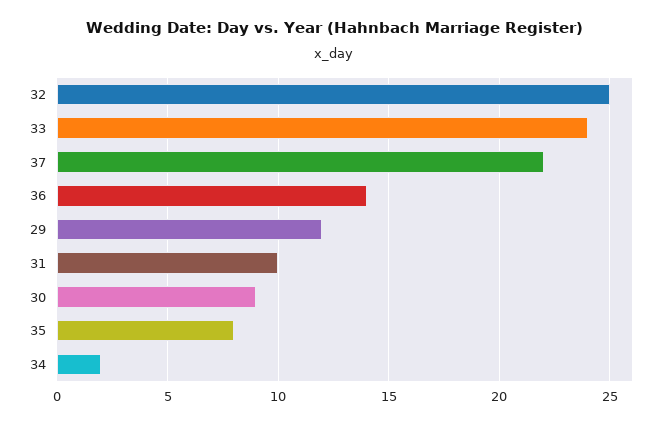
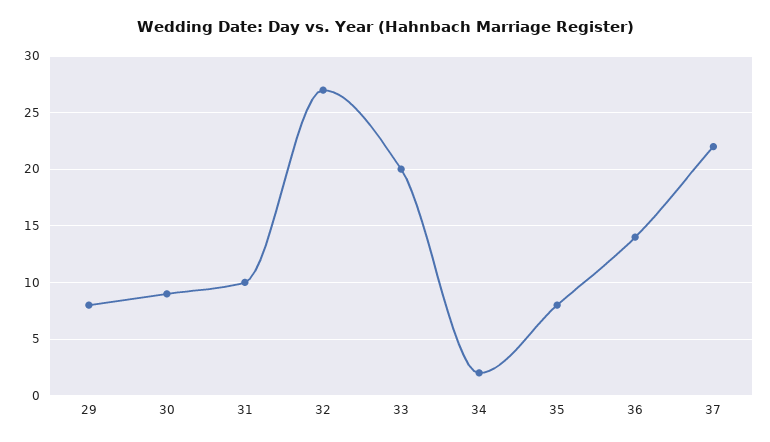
32: 25 -> 27
33: 24 -> 20
29: 12 -> 8

